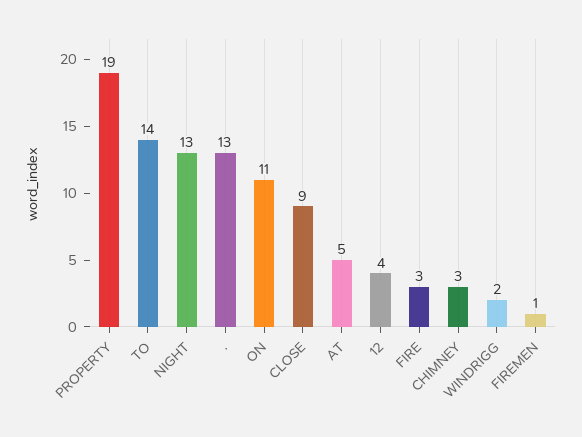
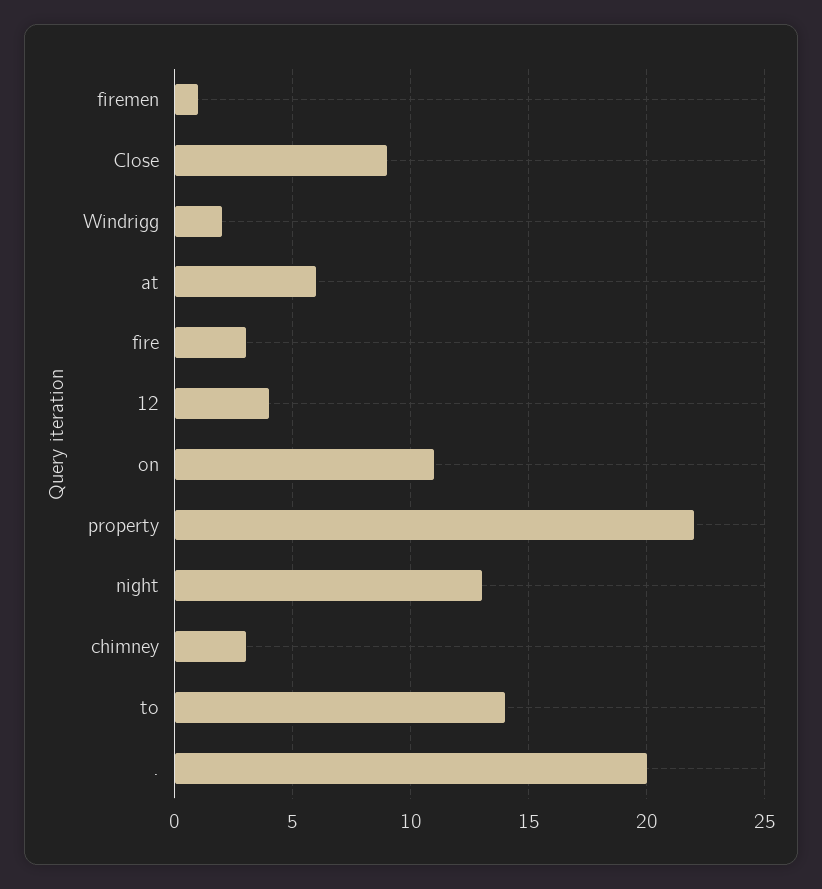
PROPERTY: 19 -> 22
.: 13 -> 20
AT: 5 -> 6

